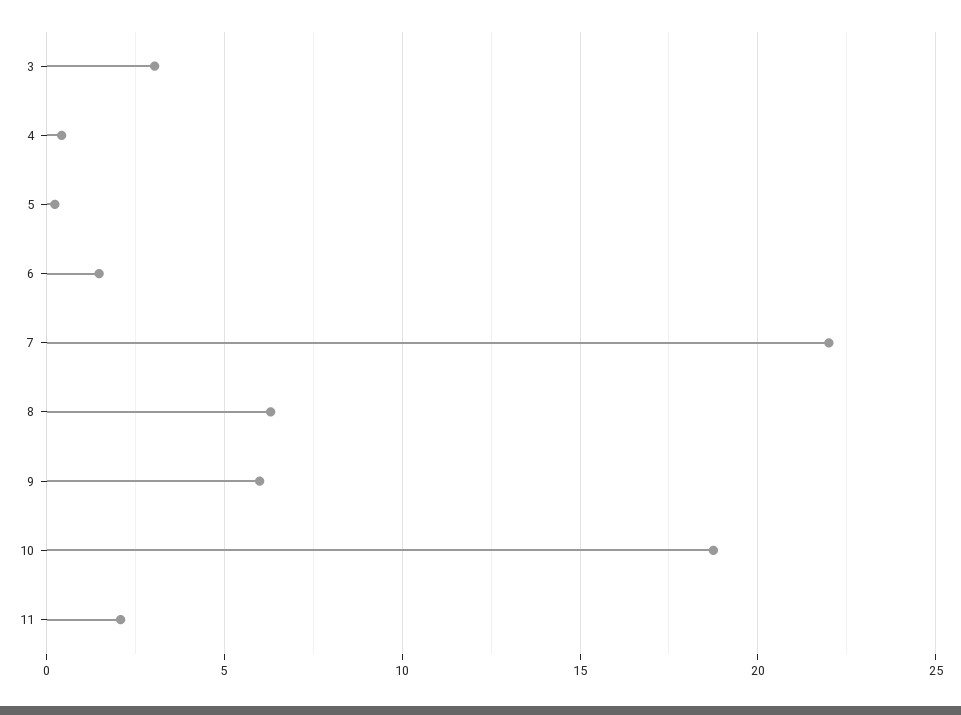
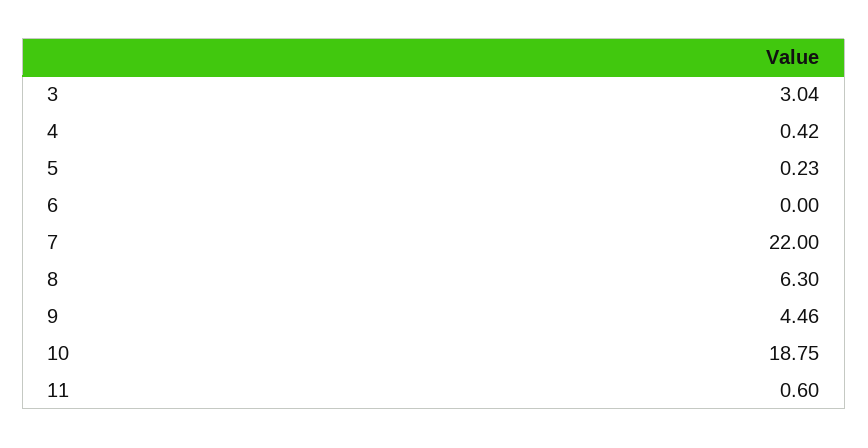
6: 1.5 -> 0
9: 6 -> 4.46
11: 2 -> 0.6

